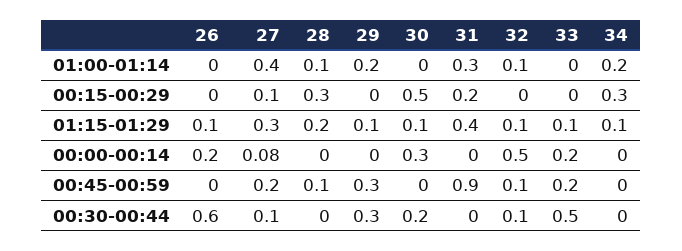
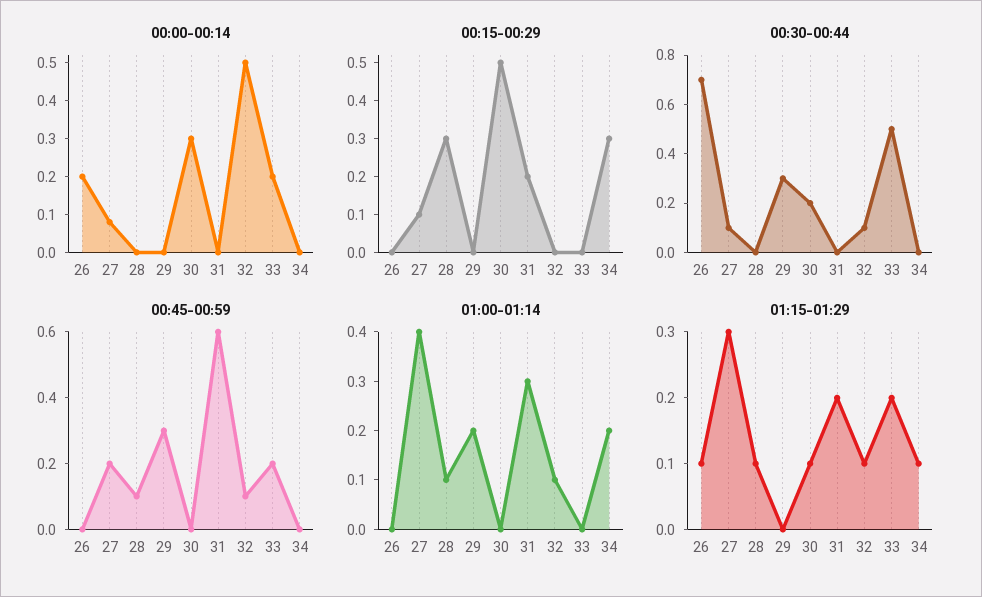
01:15-01:29, 28: 0.2 -> 0.1
01:15-01:29, 29: 0.1 -> 0
01:15-01:29, 31: 0.4 -> 0.2
01:15-01:29, 33: 0.1 -> 0.2
00:45-00:59, 31: 0.9 -> 0.6
00:30-00:44, 26: 0.6 -> 0.7

